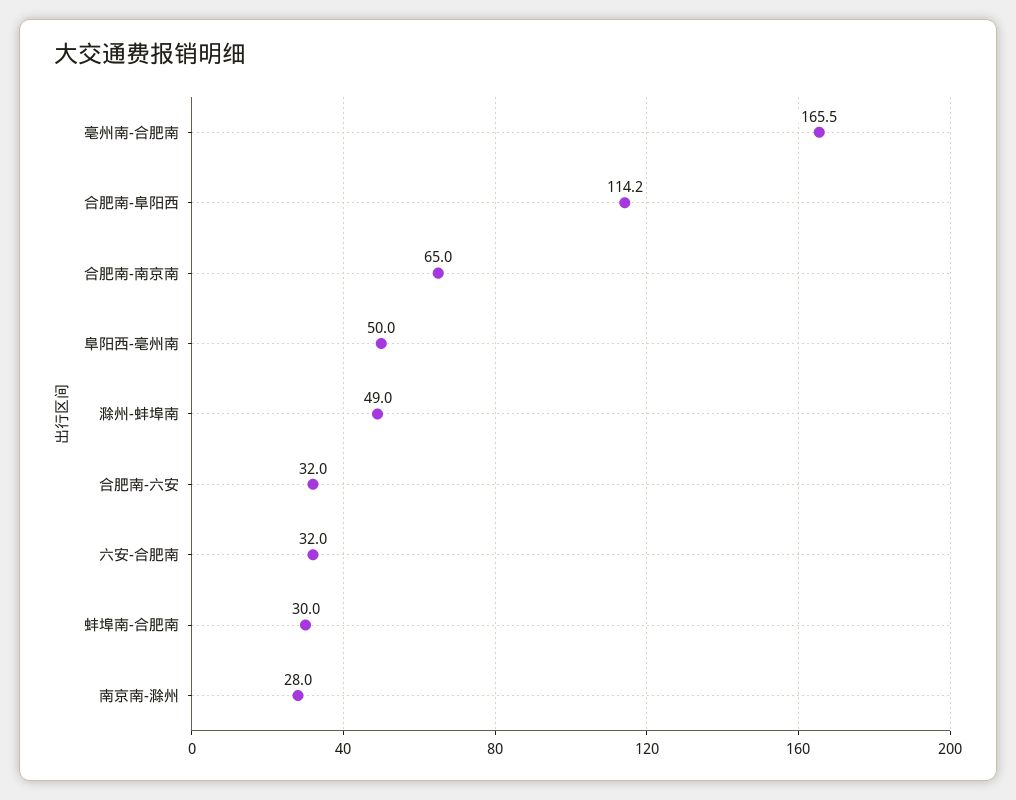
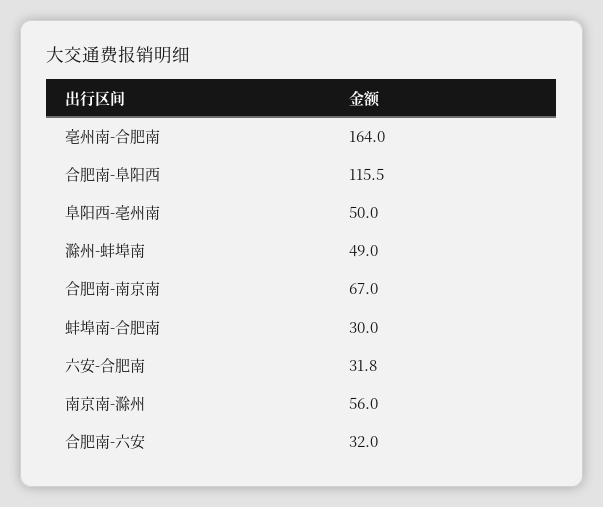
亳州南-合肥南: 165.5 -> 164
合肥南-阜阳西: 114.2 -> 115.5
合肥南-南京南: 65 -> 67
六安-合肥南: 32 -> 31.8
南京南-滁州: 28 -> 56

